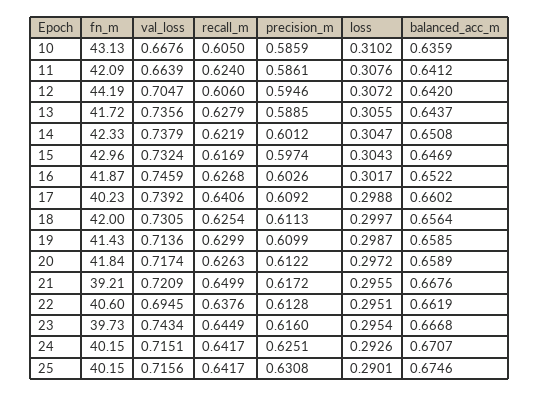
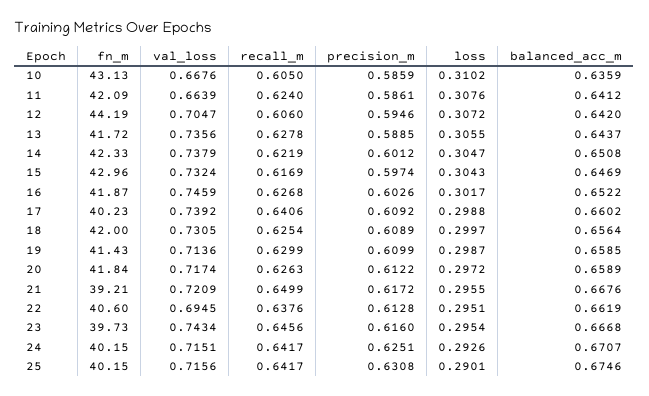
recall_m, 13: 0.6279 -> 0.6278
precision_m, 18: 0.6113 -> 0.6089
recall_m, 23: 0.6449 -> 0.6456

